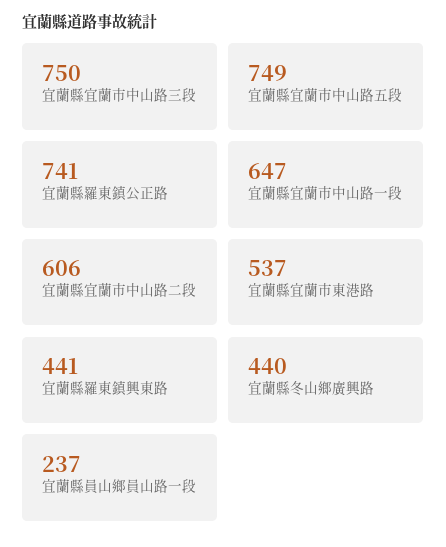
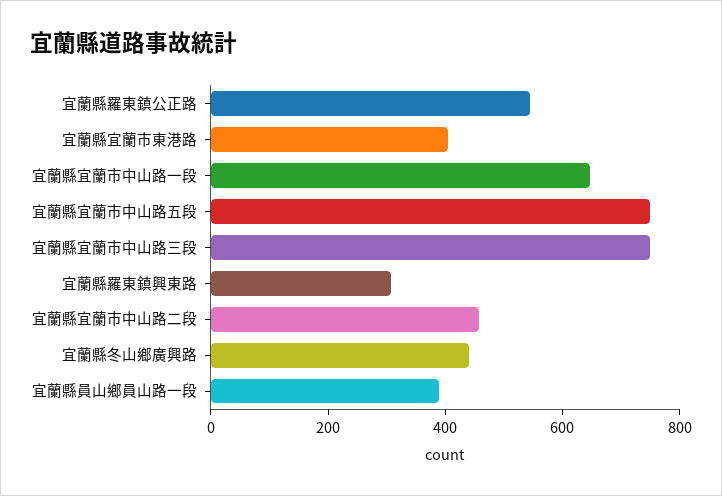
宜蘭縣羅東鎮公正路: 741 -> 550
宜蘭縣宜蘭市中山路二段: 606 -> 450
宜蘭縣宜蘭市東港路: 537 -> 400
宜蘭縣羅東鎮興東路: 441 -> 300
宜蘭縣員山鄉員山路一段: 237 -> 400

